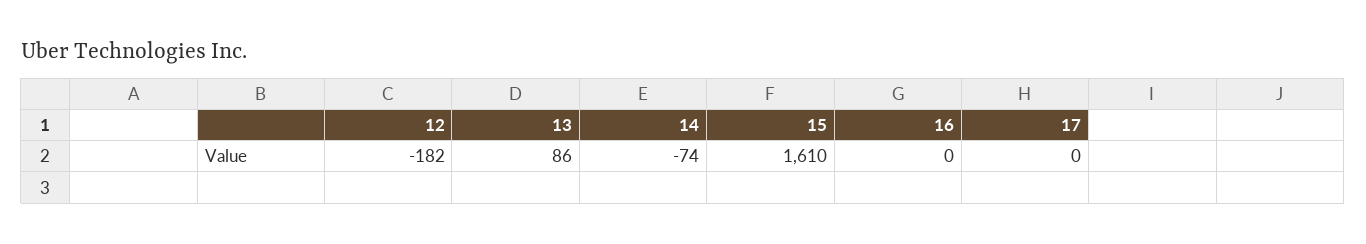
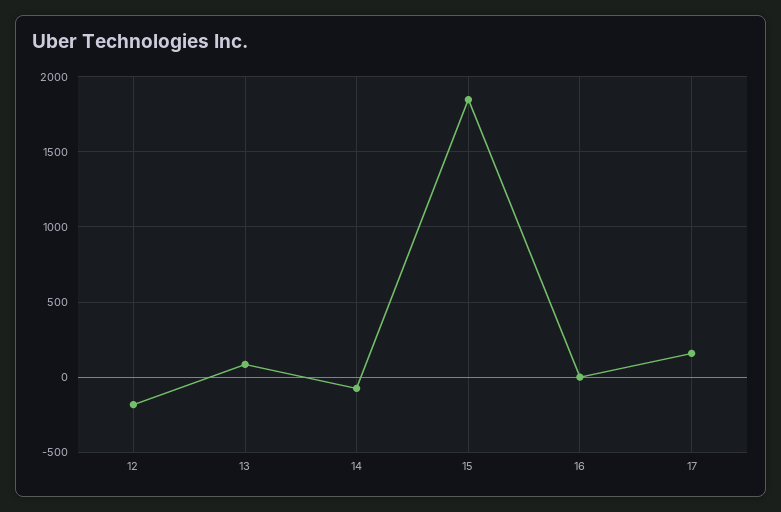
15: 1610 -> 1850
17: 0 -> 150

